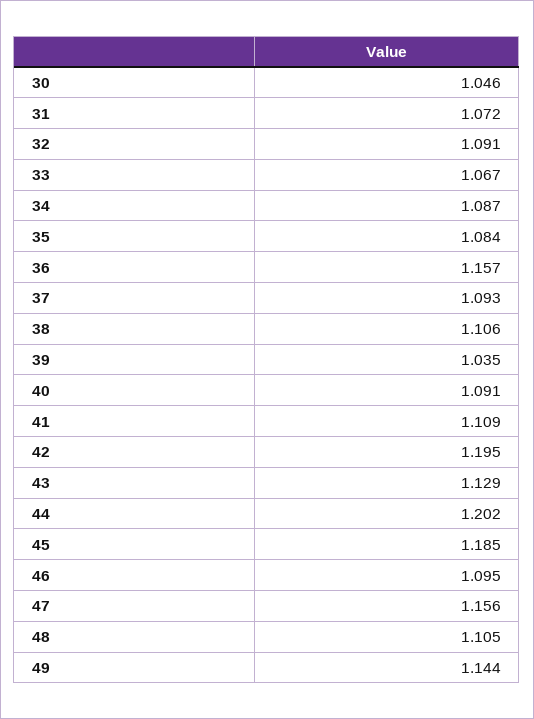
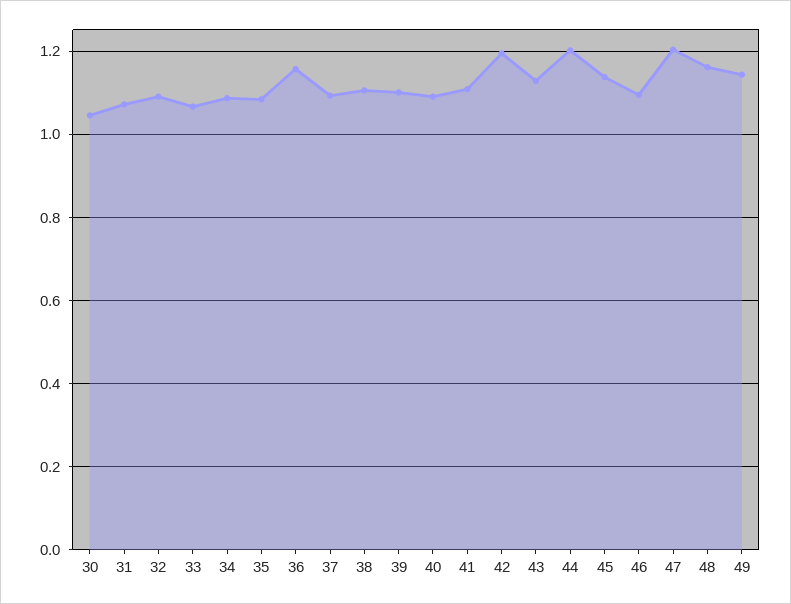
39: 1.035 -> 1.1
45: 1.185 -> 1.14
47: 1.156 -> 1.2
48: 1.105 -> 1.16

